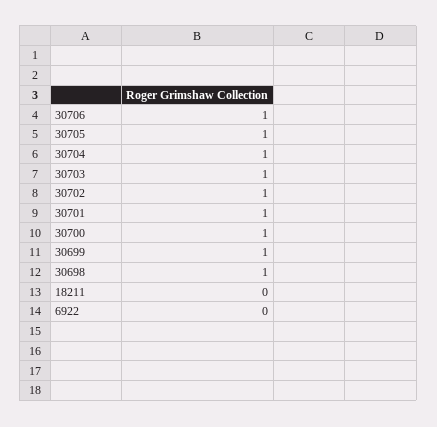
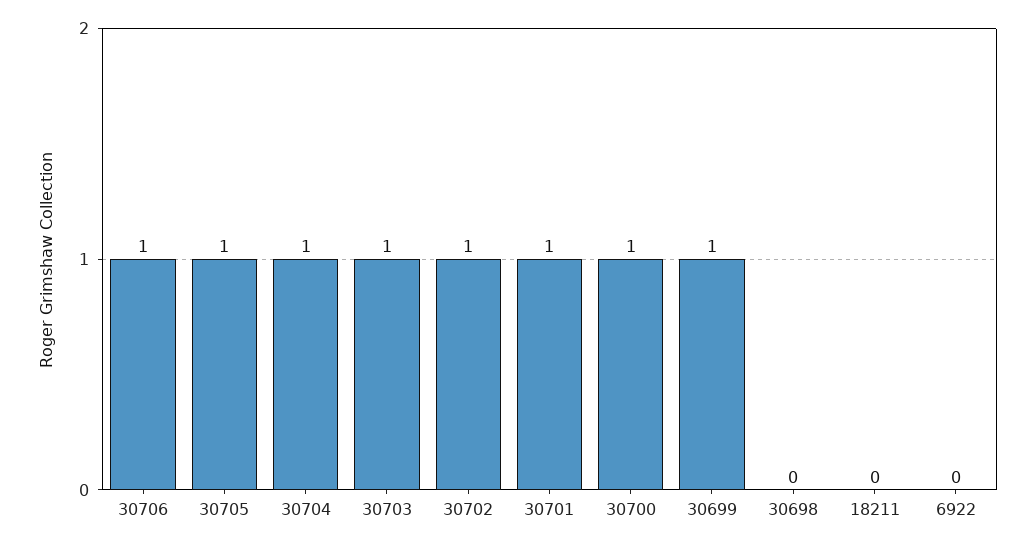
30698: 1 -> 0

